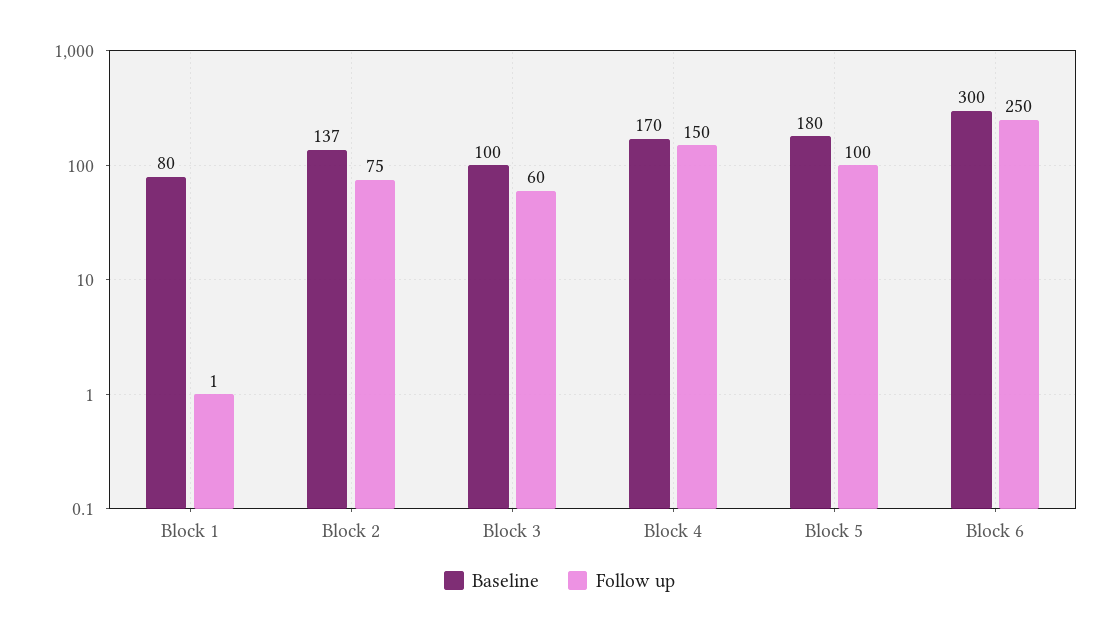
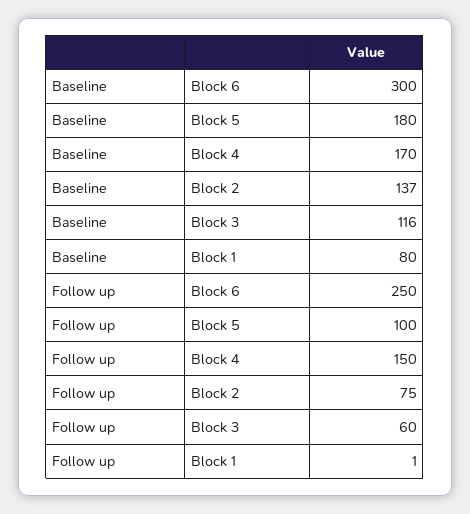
Baseline, Block 3: 100 -> 116

